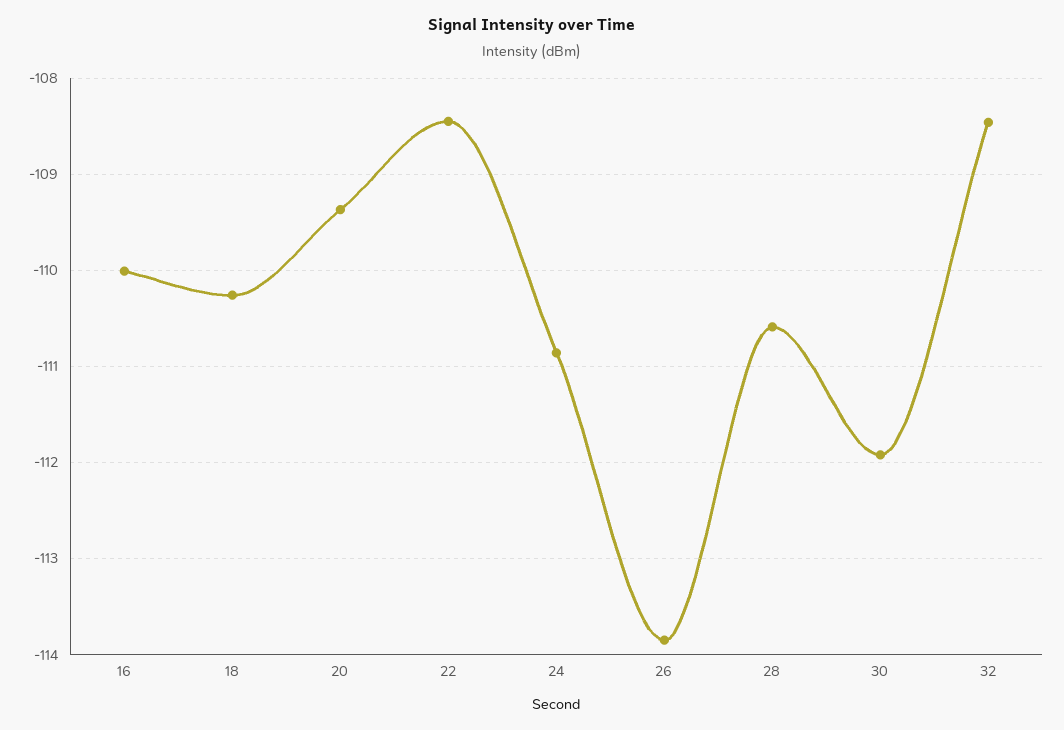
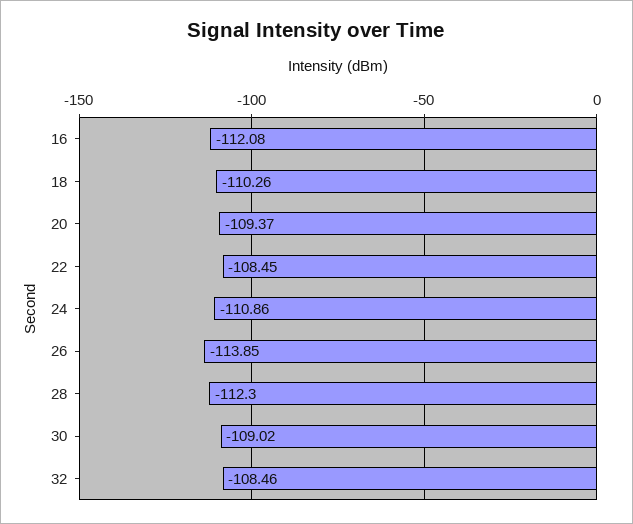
16: -110 -> -112.08
28: -110.6 -> -112.3
30: -111.9 -> -109.02

